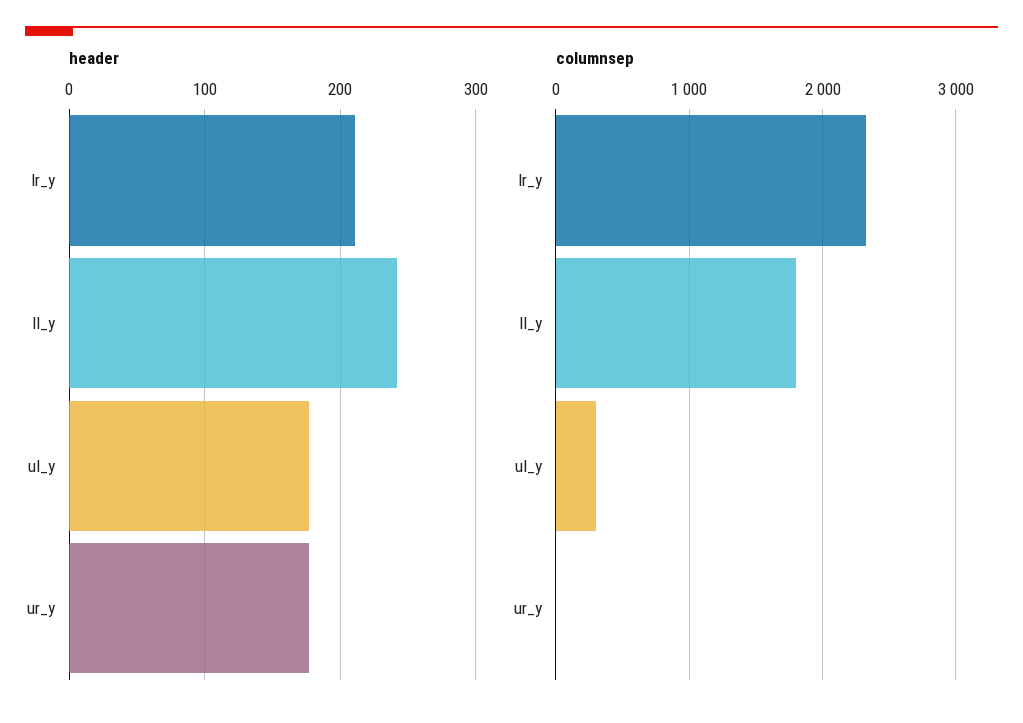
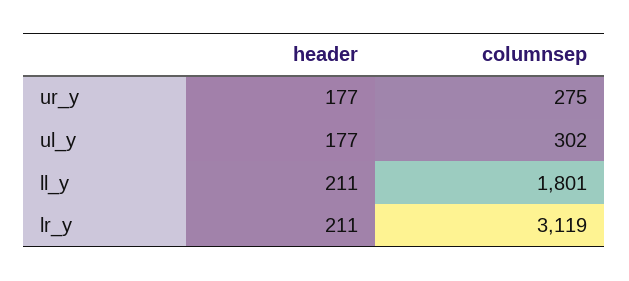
header, ll_y: 240 -> 211
columnsep, lr_y: 2300 -> 3119
columnsep, ur_y: 0 -> 275

